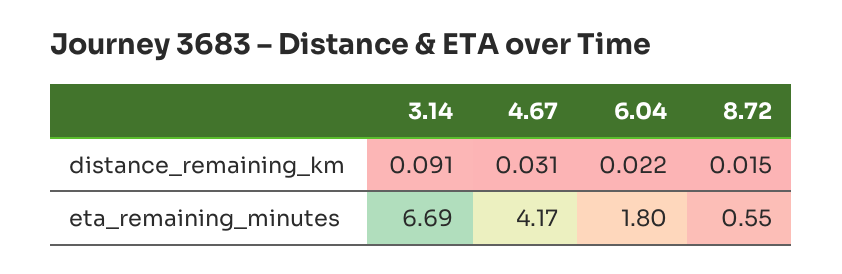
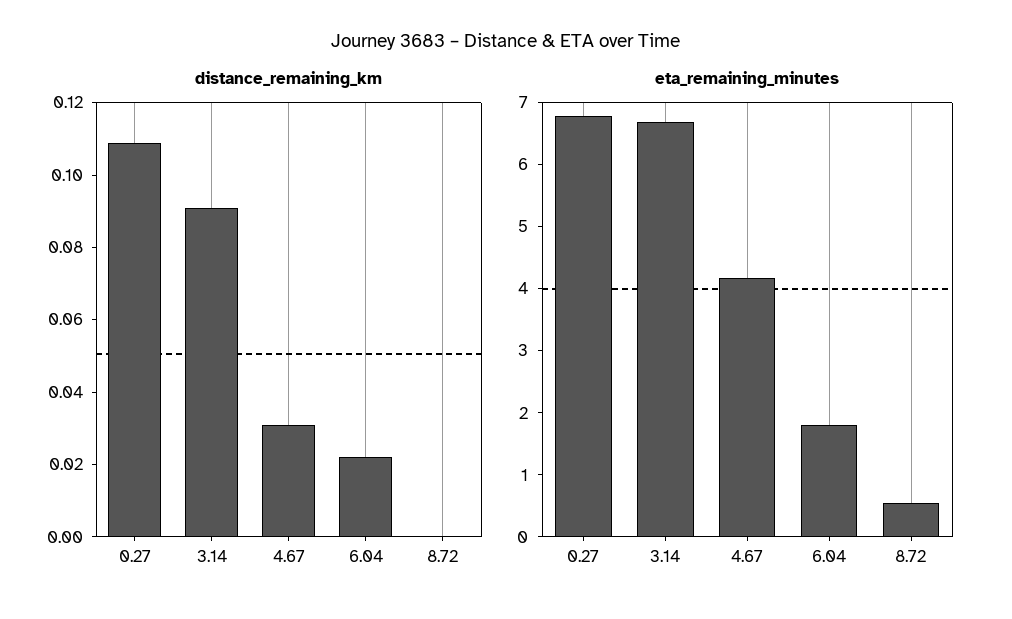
distance_remaining_km, 8.72: 0.015 -> 0
distance_remaining_km, 0.27: none -> 0.11
eta_remaining_minutes, 0.27: none -> 6.8

